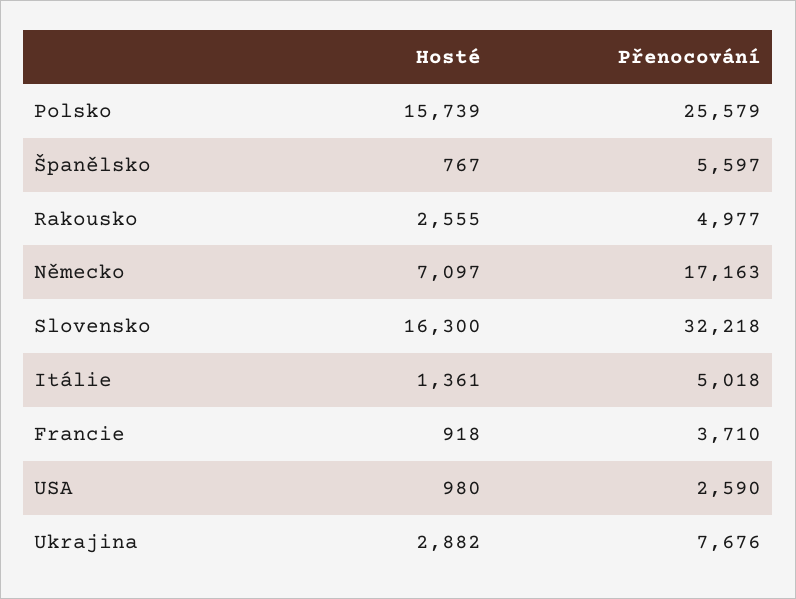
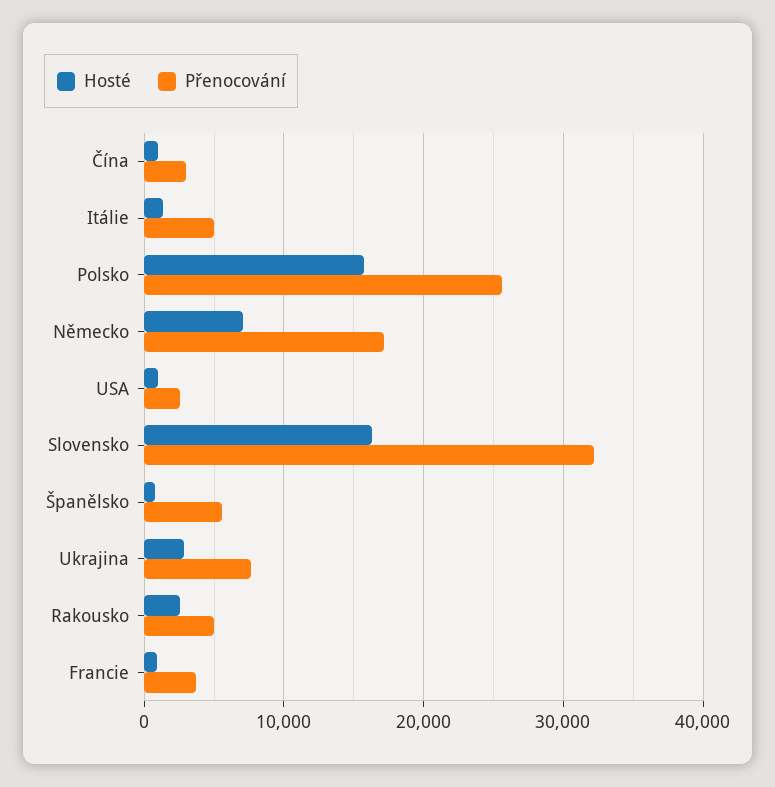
Hosté, Čína: none -> 1000
Přenocování, Čína: none -> 3000

